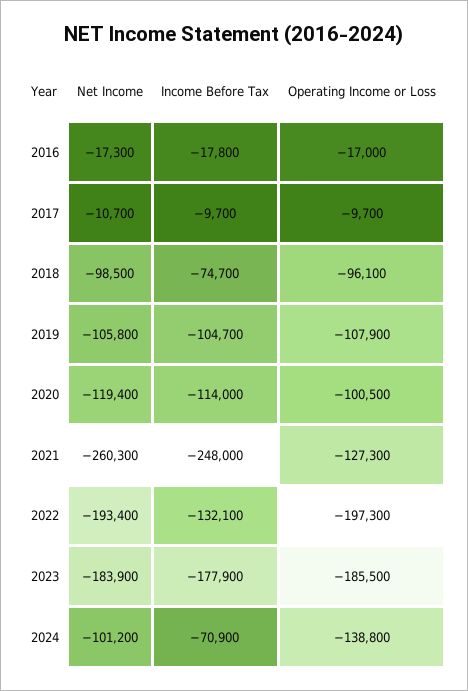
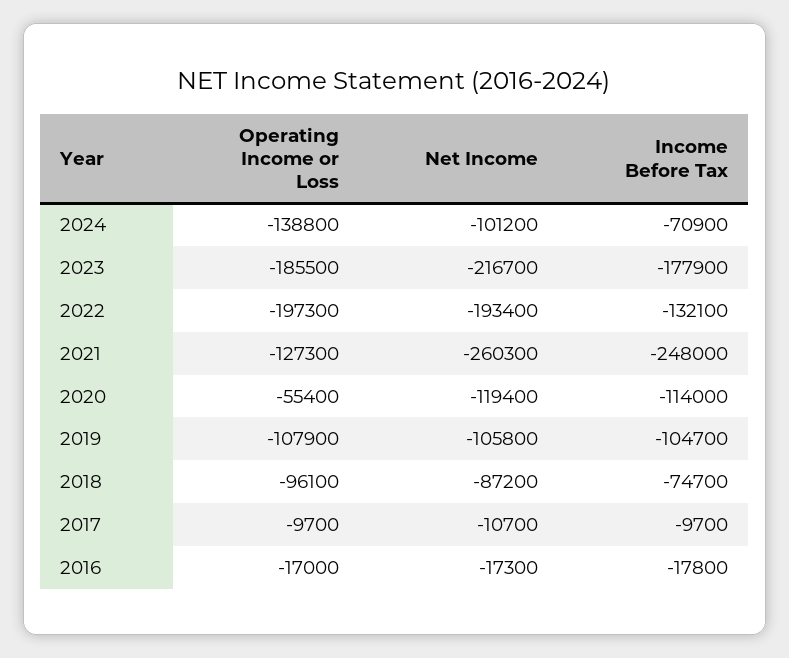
Net Income, 2018: -98500 -> -87200
Operating Income or Loss, 2020: -100500 -> -55400
Net Income, 2023: -183900 -> -216700

